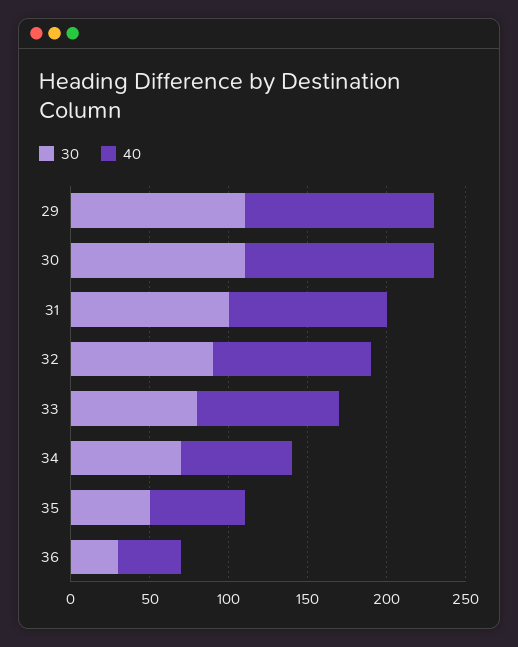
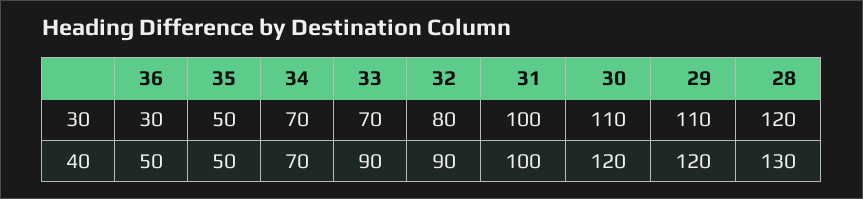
30, 32: 90 -> 80
40, 32: 100 -> 90
30, 33: 80 -> 70
40, 35: 60 -> 50
40, 36: 40 -> 50
30, 28: none -> 120
40, 28: none -> 130

